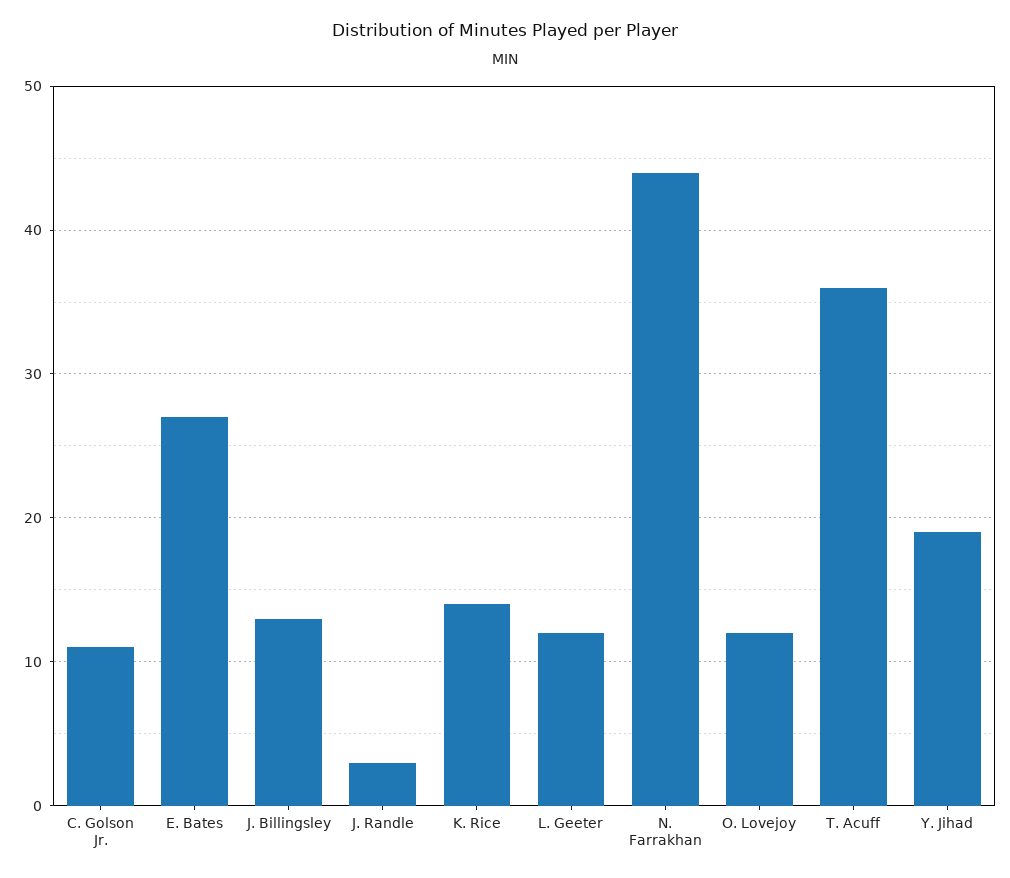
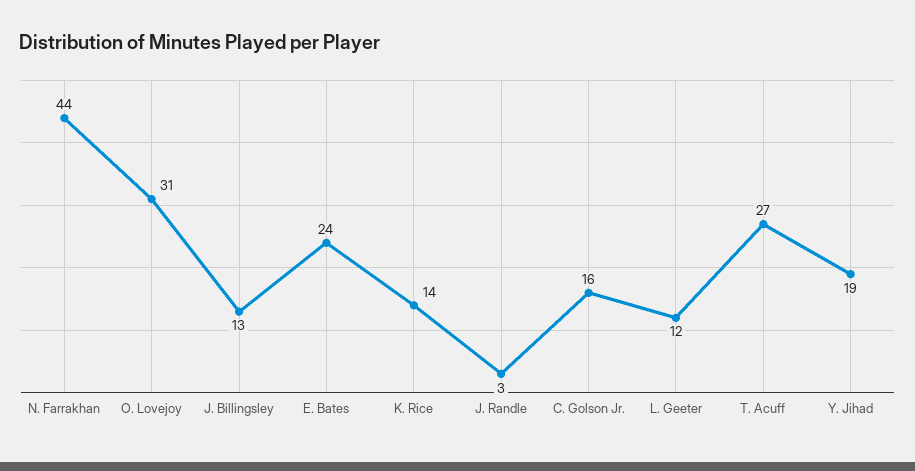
C. Golson Jr.: 11 -> 16
E. Bates: 27 -> 24
O. Lovejoy: 12 -> 31
T. Acuff: 36 -> 27

